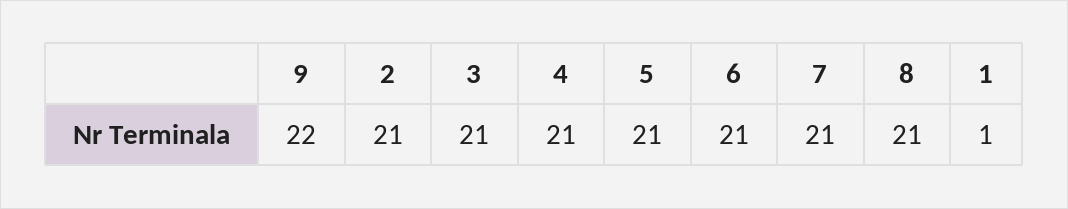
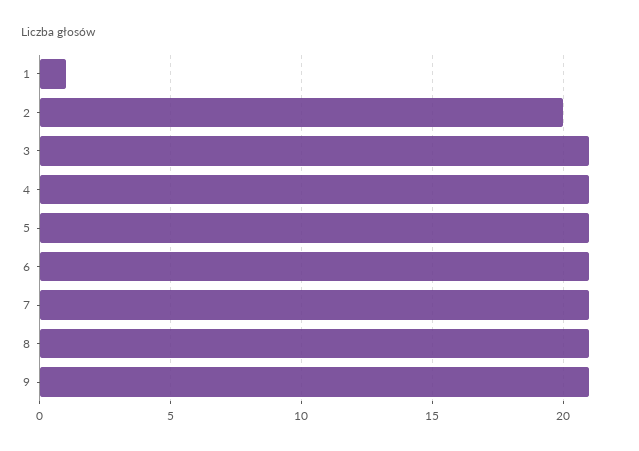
9: 22 -> 21
2: 21 -> 20

